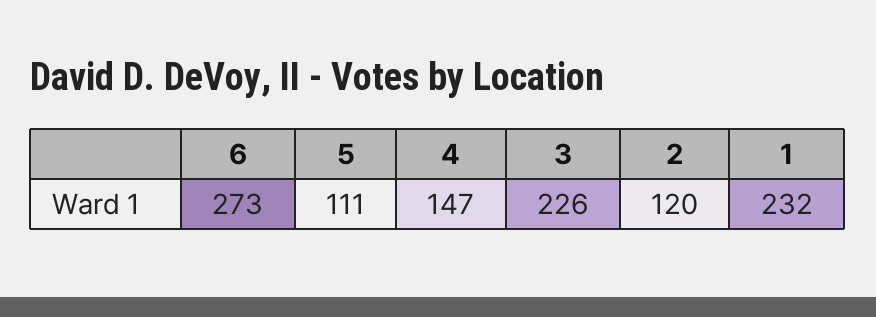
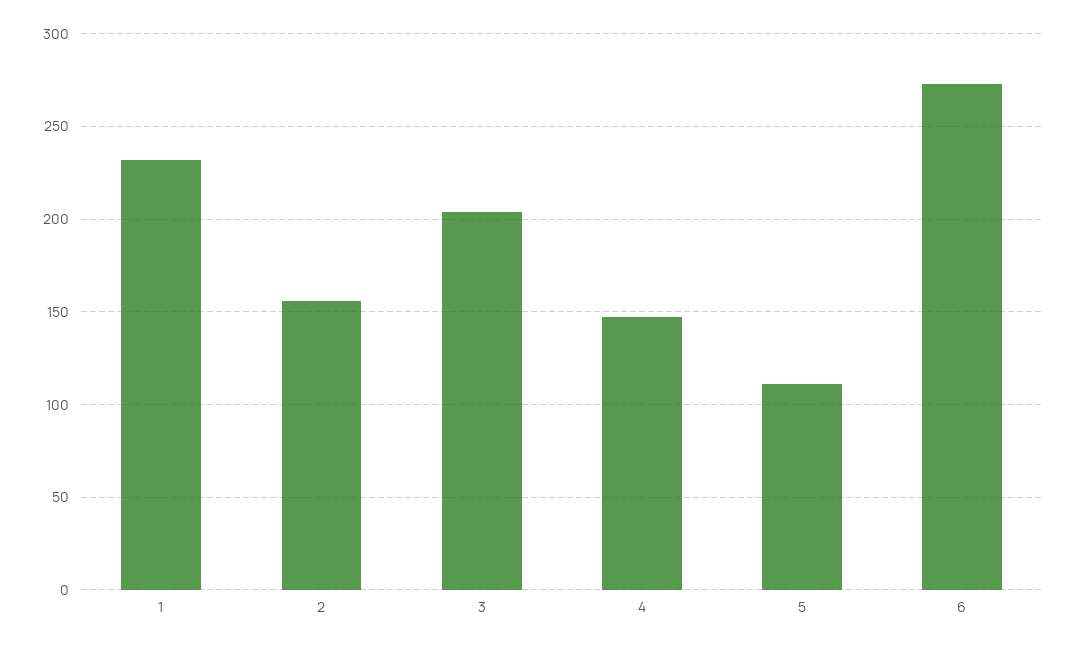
3: 226 -> 205
2: 120 -> 155

